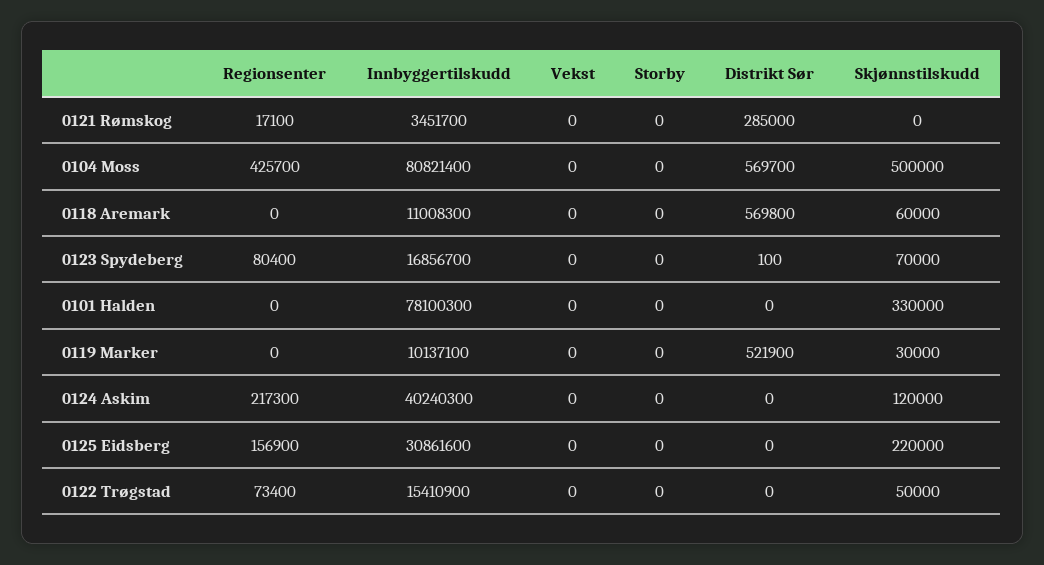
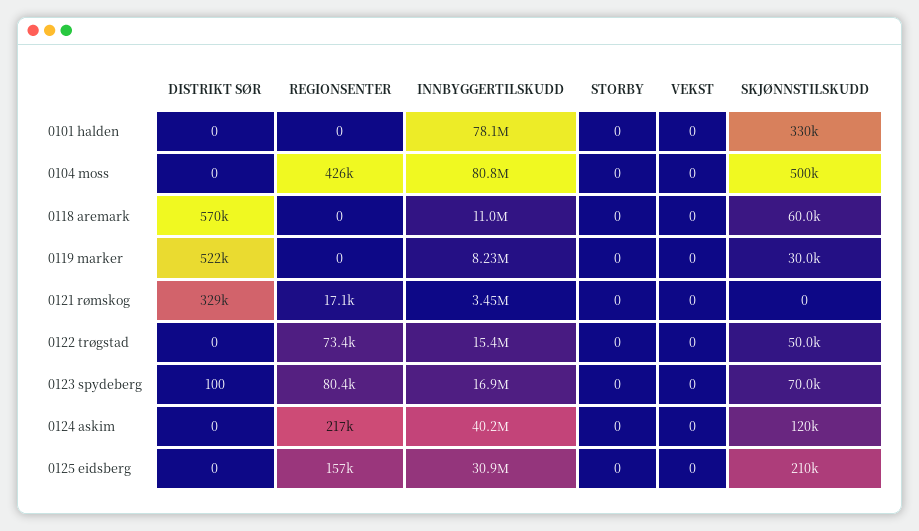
Distrikt Sør, 0121 Rømskog: 285000 -> 329000
Distrikt Sør, 0104 Moss: 569700 -> 0
Innbyggertilskudd, 0119 Marker: 10137100 -> 8230000
Skjønnstilskudd, 0125 Eidsberg: 220000 -> 210000

